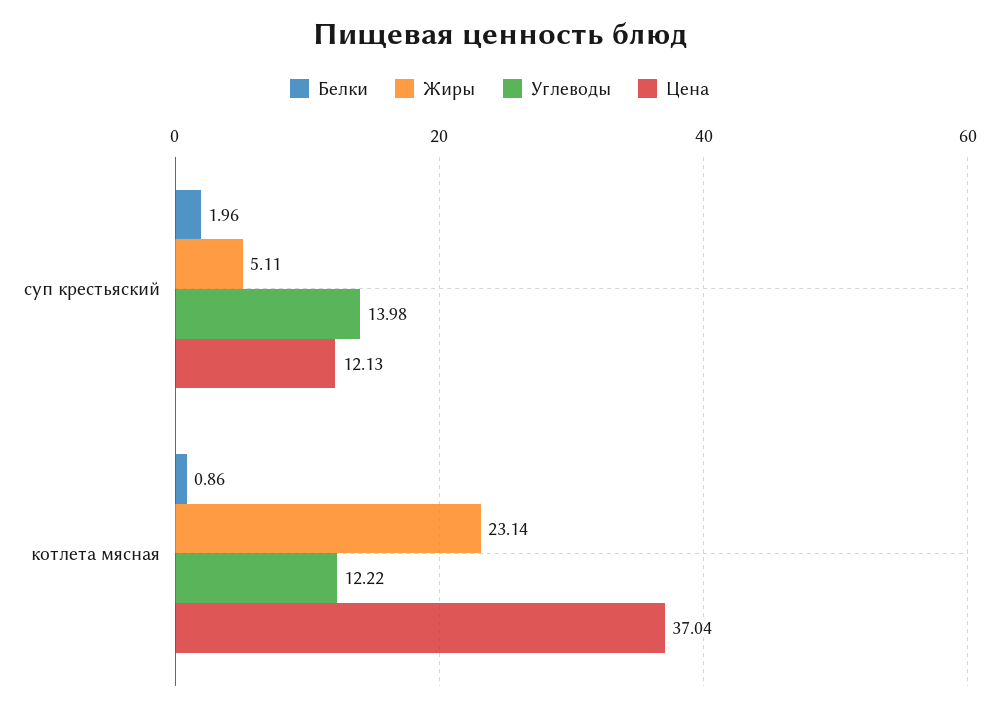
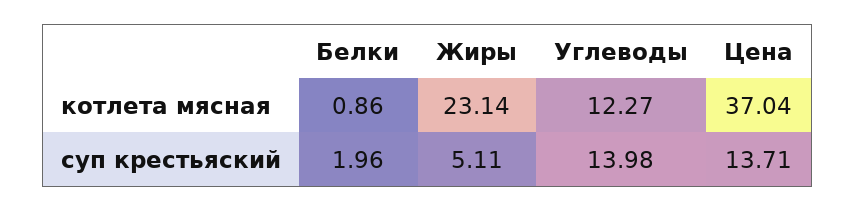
Цена, суп крестьяский: 12.13 -> 13.71
Углеводы, котлета мясная: 12.22 -> 12.27

